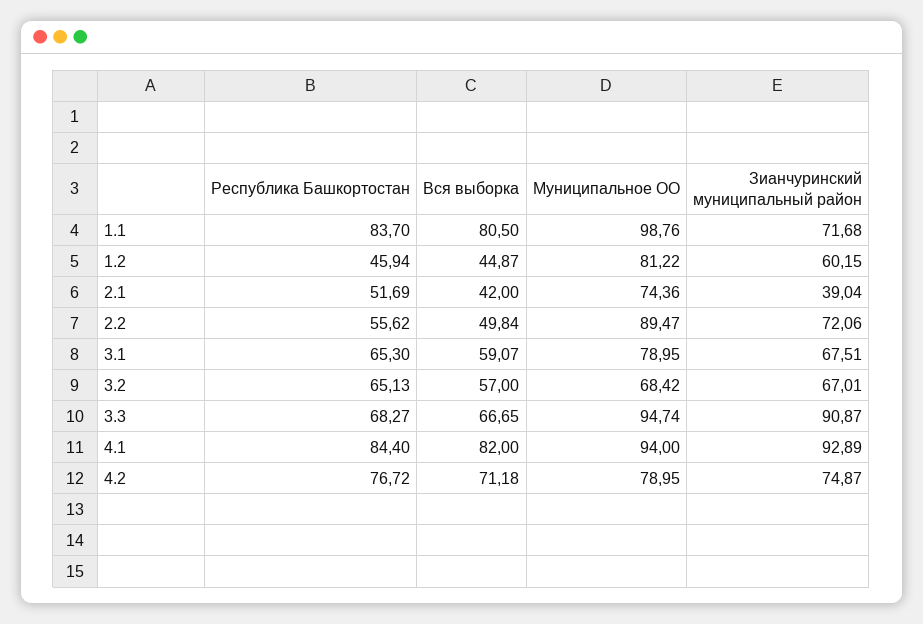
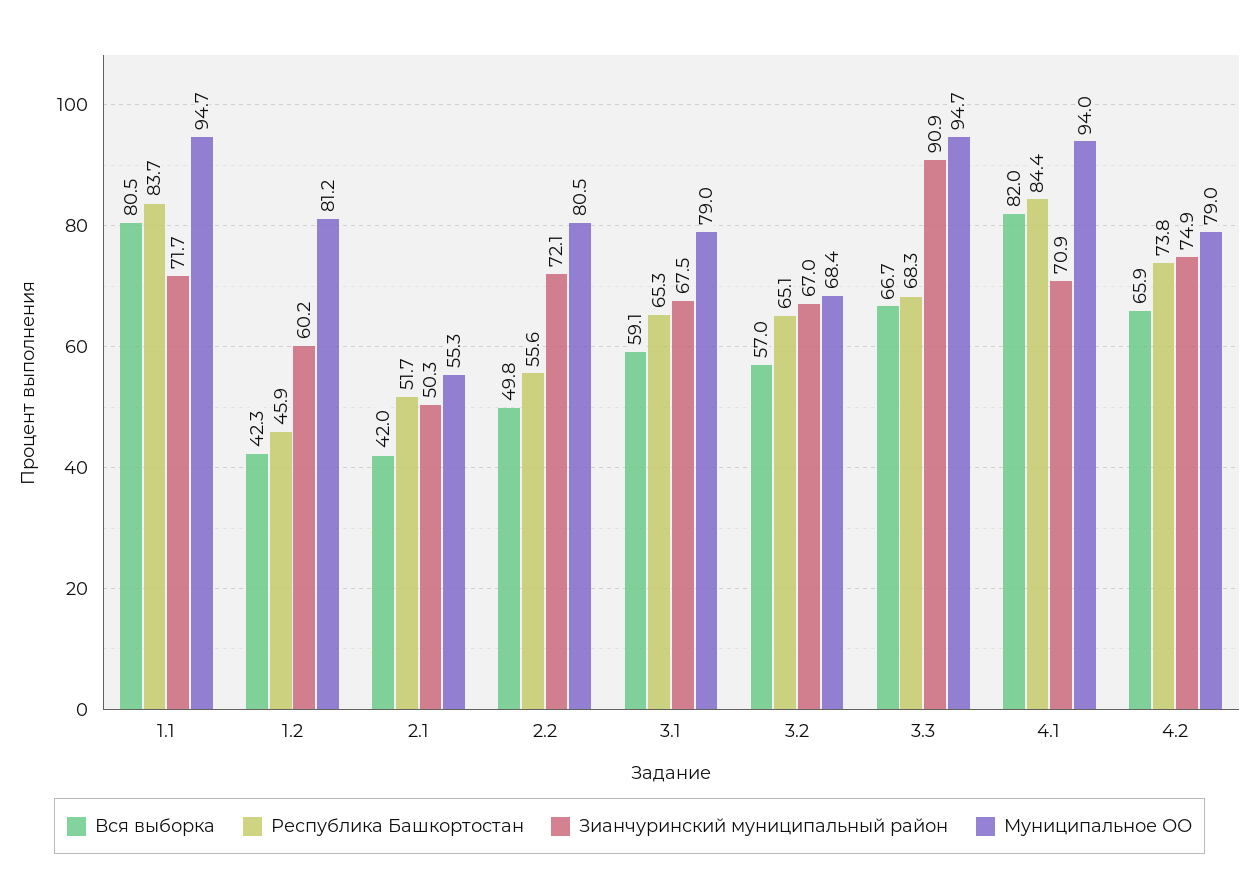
Муниципальное ОО, 1.1: 98.76 -> 94.7
Вся выборка, 1.2: 44.87 -> 42.3
Муниципальное ОО, 2.1: 74.36 -> 55.3
Зианчуринский муниципальный район, 2.1: 39.04 -> 50.3
Муниципальное ОО, 2.2: 89.47 -> 80.5
Зианчуринский муниципальный район, 4.1: 92.89 -> 70.9
Республика Башкортостан, 4.2: 76.72 -> 73.8
Вся выборка, 4.2: 71.18 -> 65.9

